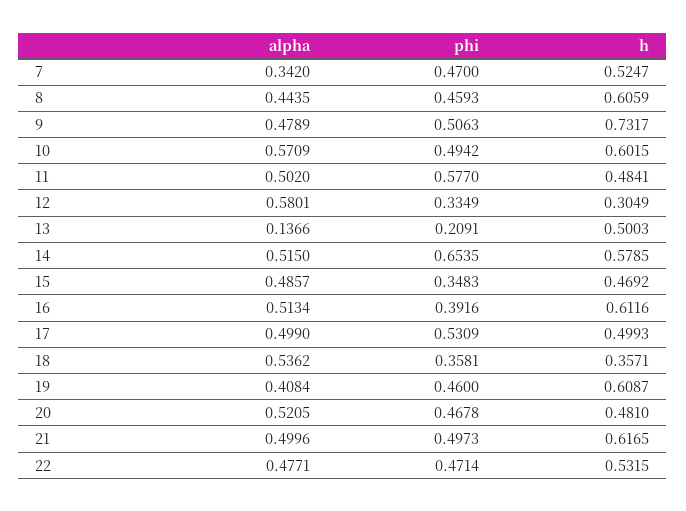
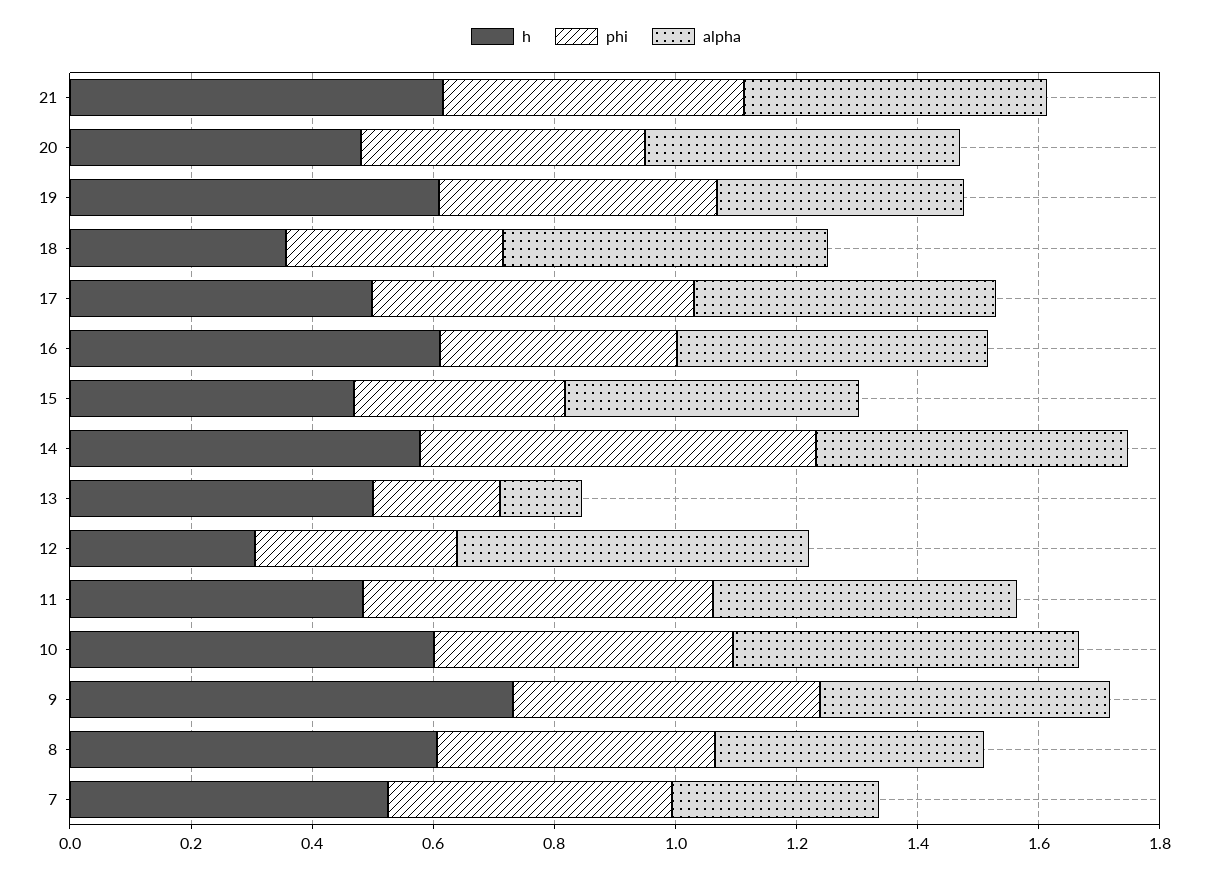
alpha, 22: 0.4771 -> none
phi, 22: 0.4714 -> none
h, 22: 0.5315 -> none

